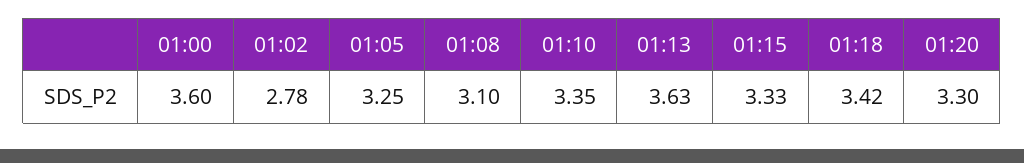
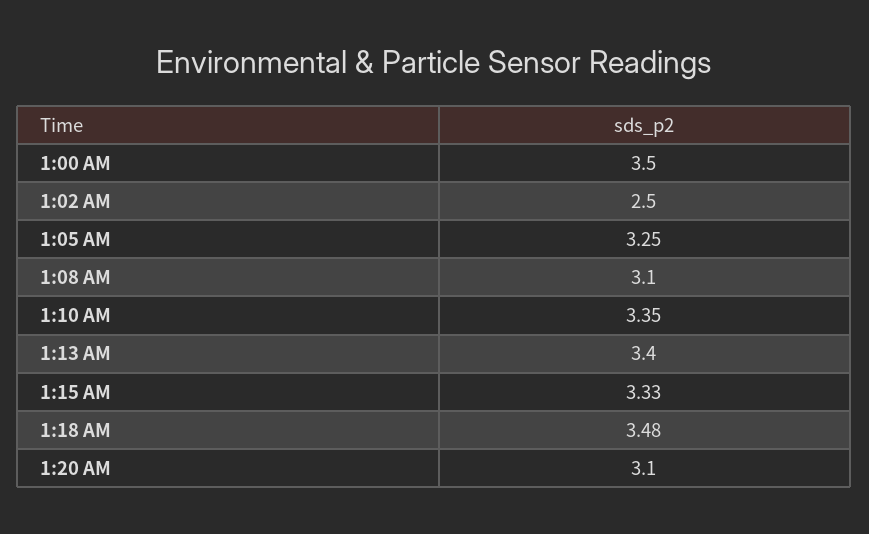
01:00: 3.6 -> 3.5
01:02: 2.78 -> 2.5
01:13: 3.63 -> 3.4
01:18: 3.42 -> 3.48
01:20: 3.3 -> 3.1

